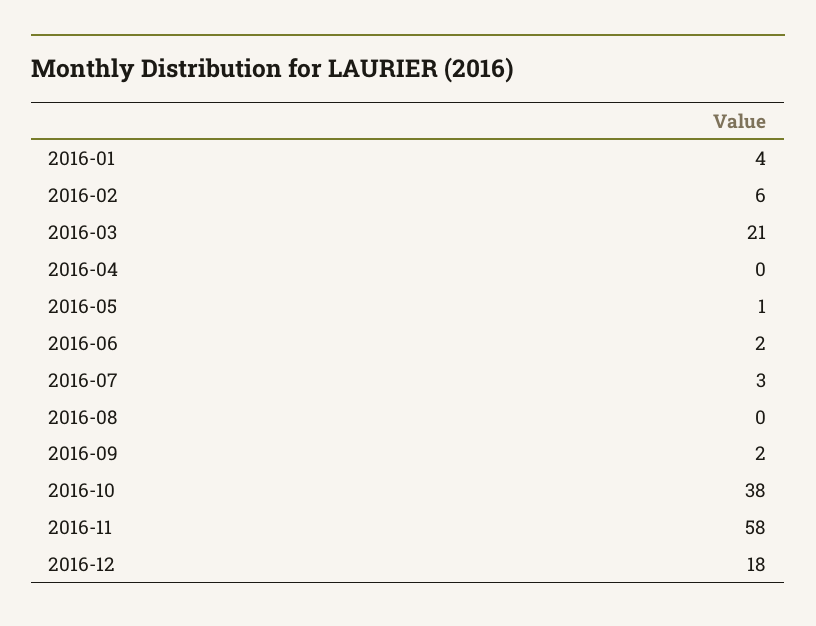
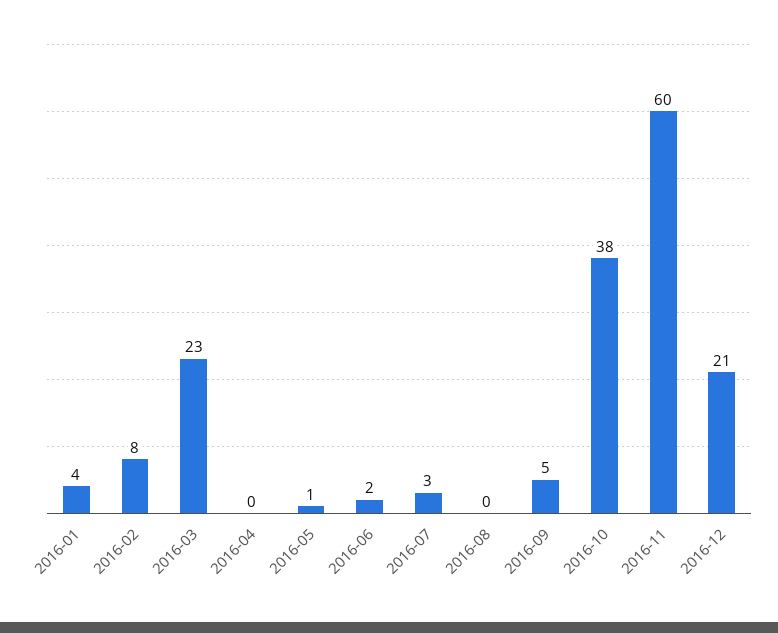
2016-02: 6 -> 8
2016-03: 21 -> 23
2016-09: 2 -> 5
2016-11: 58 -> 60
2016-12: 18 -> 21

